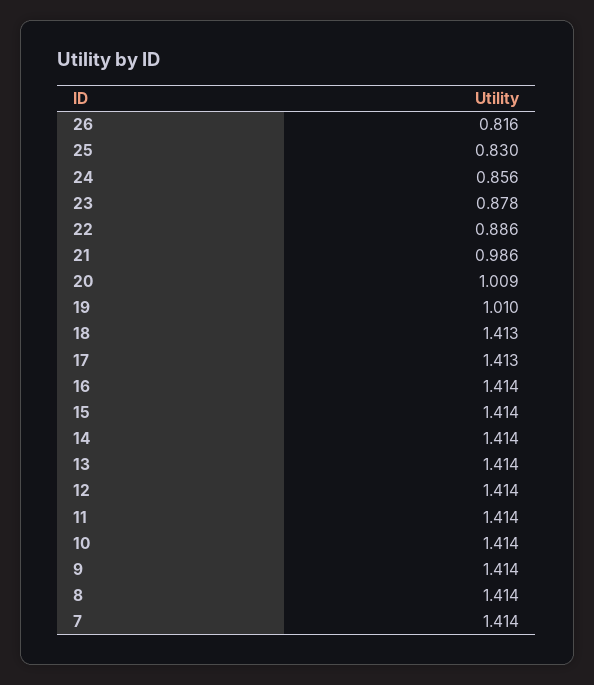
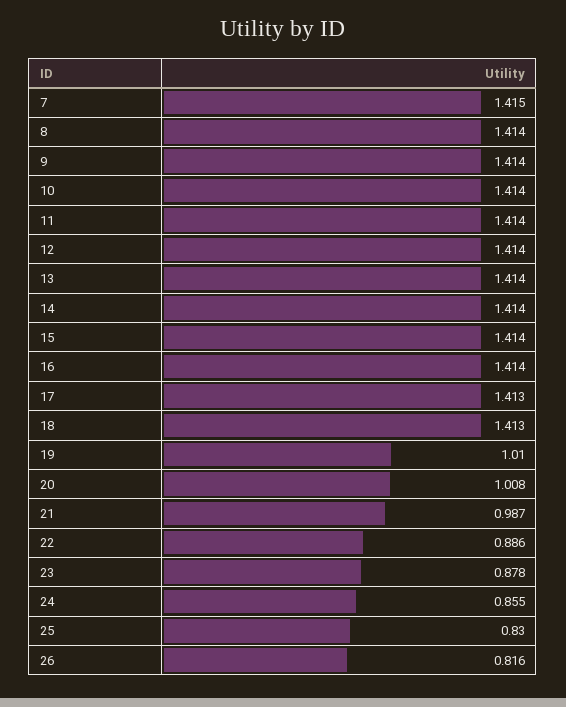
24: 0.856 -> 0.855
21: 0.986 -> 0.987
20: 1.009 -> 1.008
7: 1.414 -> 1.415

